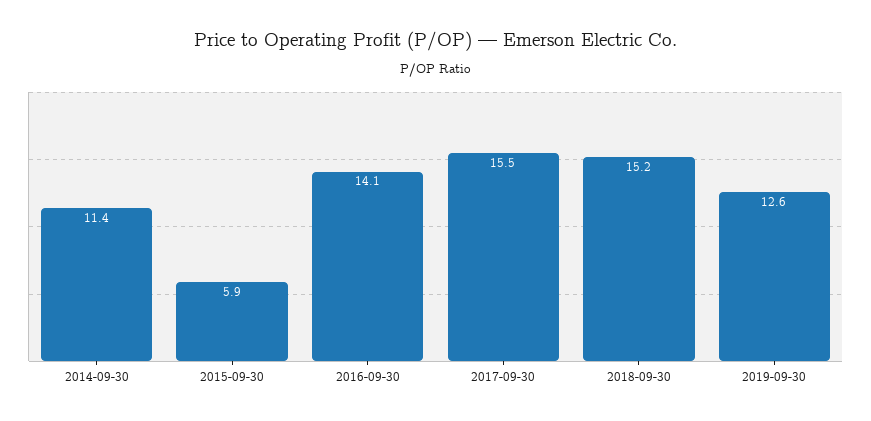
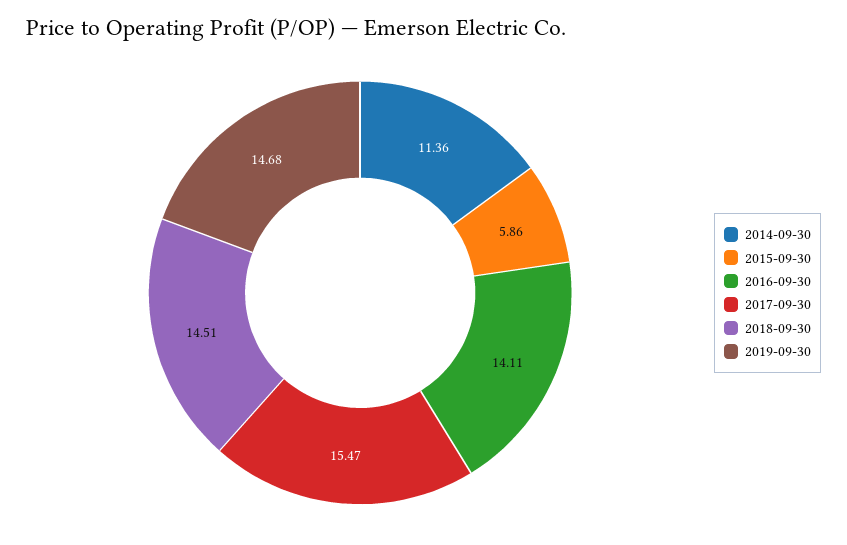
2018-09-30: 15.2 -> 14.51
2019-09-30: 12.6 -> 14.68

